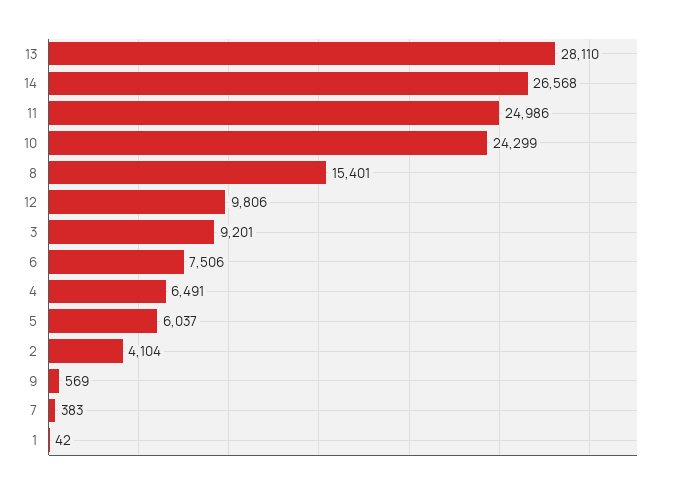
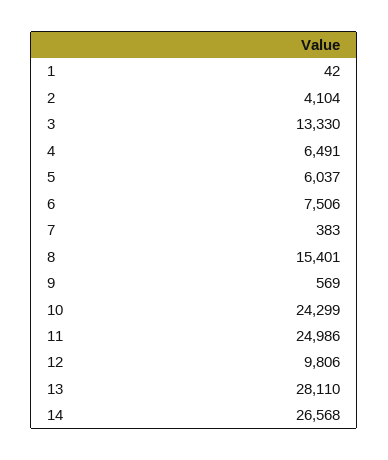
3: 9201 -> 13330

